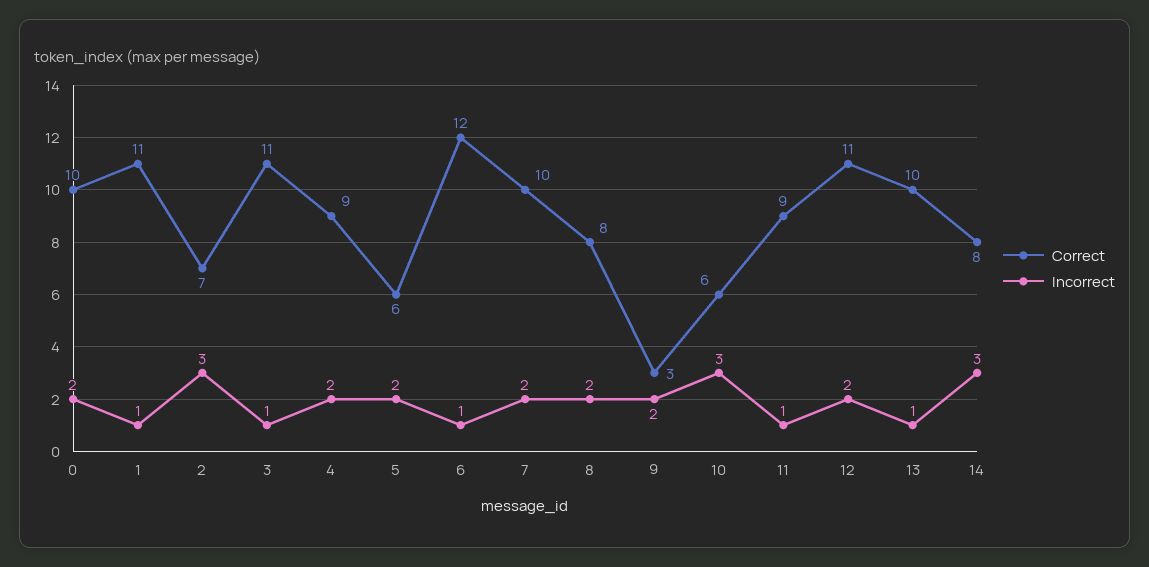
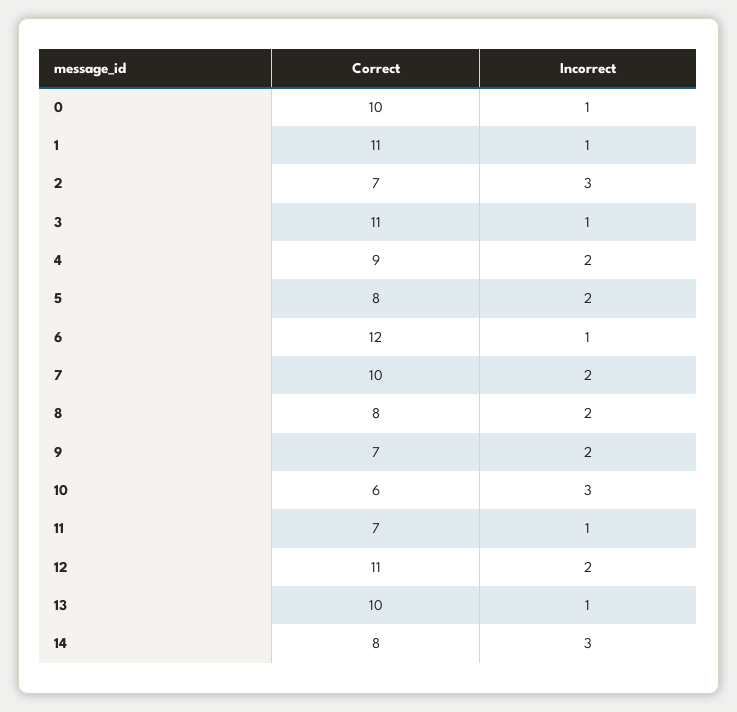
Incorrect, 0: 2 -> 1
Correct, 5: 6 -> 8
Correct, 9: 3 -> 7
Correct, 11: 9 -> 7

